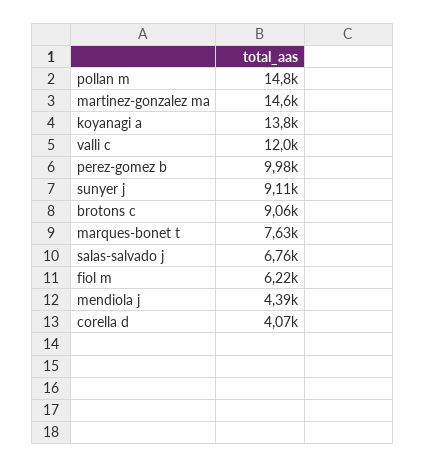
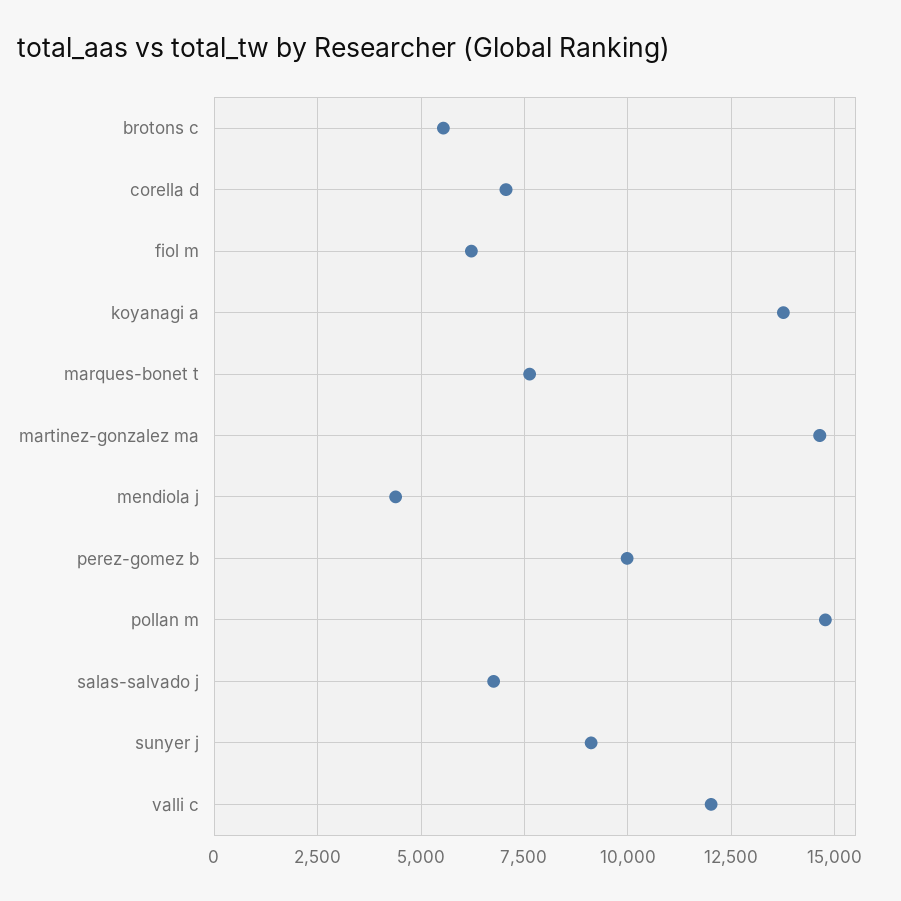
brotons c: 9060 -> 5500
corella d: 4070 -> 7000

